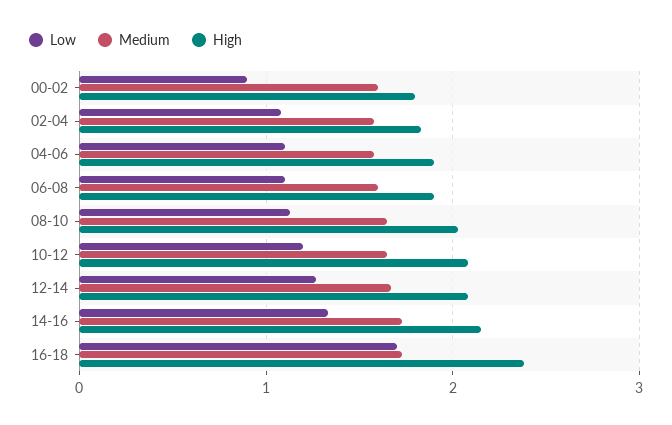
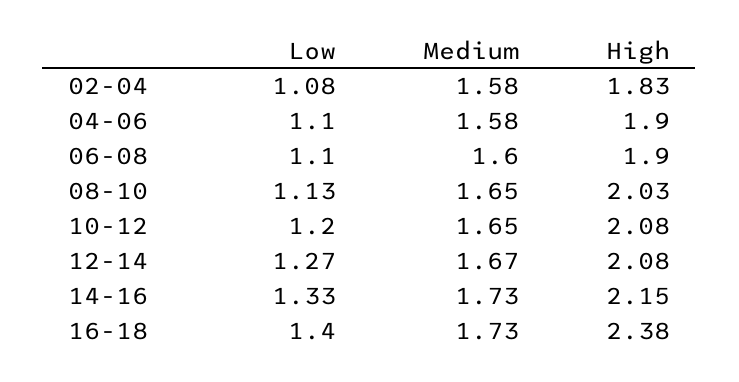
Low, 00-02: 0.9 -> none
Medium, 00-02: 1.6 -> none
High, 00-02: 1.8 -> none
Low, 16-18: 1.7 -> 1.4

